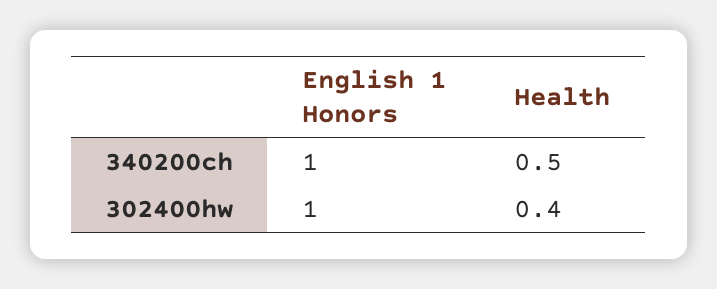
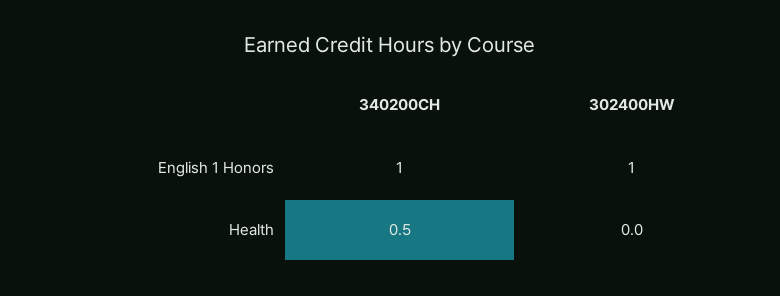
Health, 302400hw: 0.4 -> 0

